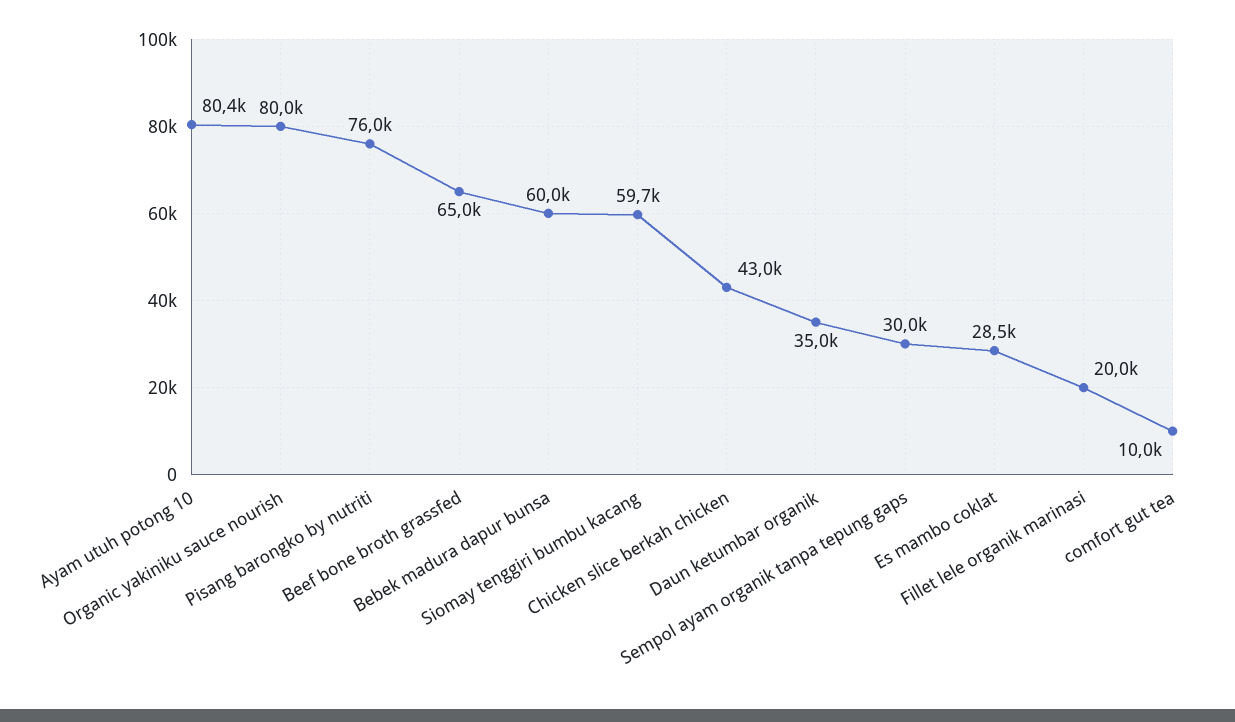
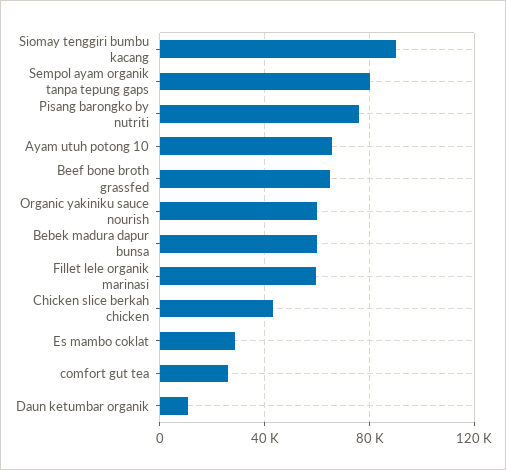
Ayam utuh potong 10: 80400 -> 65000
Organic yakiniku sauce nourish: 80000 -> 60000
Siomay tenggiri bumbu kacang: 59700 -> 90000
Daun ketumbar organik: 35000 -> 10000
Sempol ayam organik tanpa tepung gaps: 30000 -> 80000
Fillet lele organik marinasi: 20000 -> 60000
comfort gut tea: 10000 -> 25000

